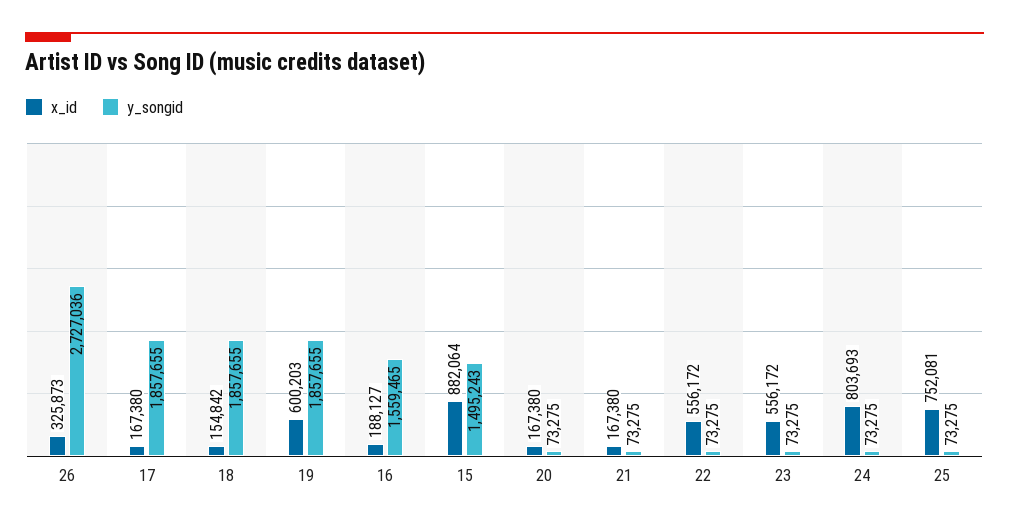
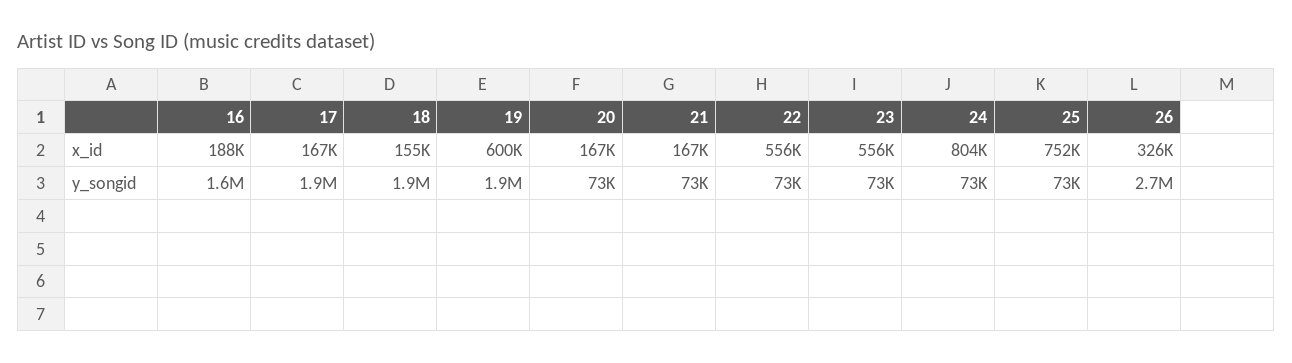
x_id, 15: 882064 -> none
y_songid, 15: 1495243 -> none

